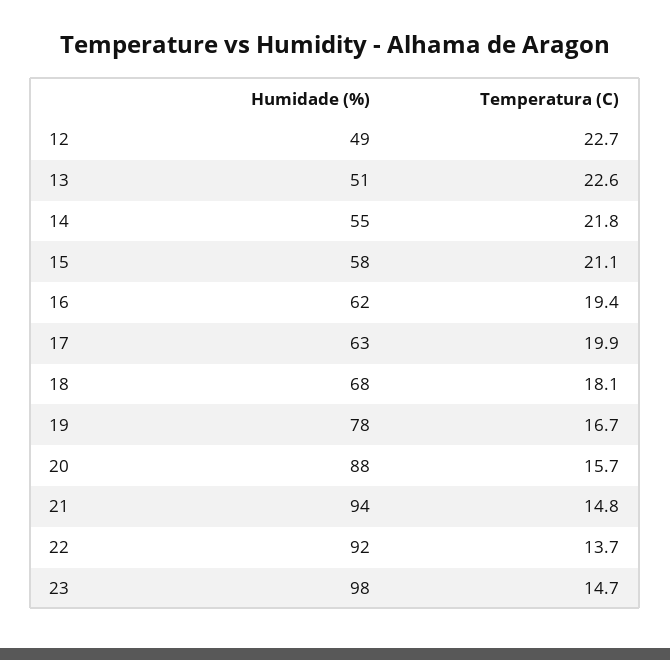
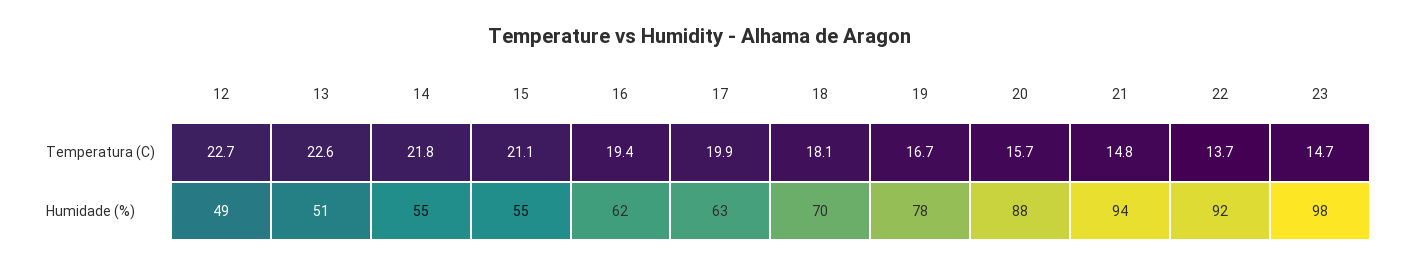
Humidade (%), 15: 58 -> 55
Humidade (%), 18: 68 -> 70

